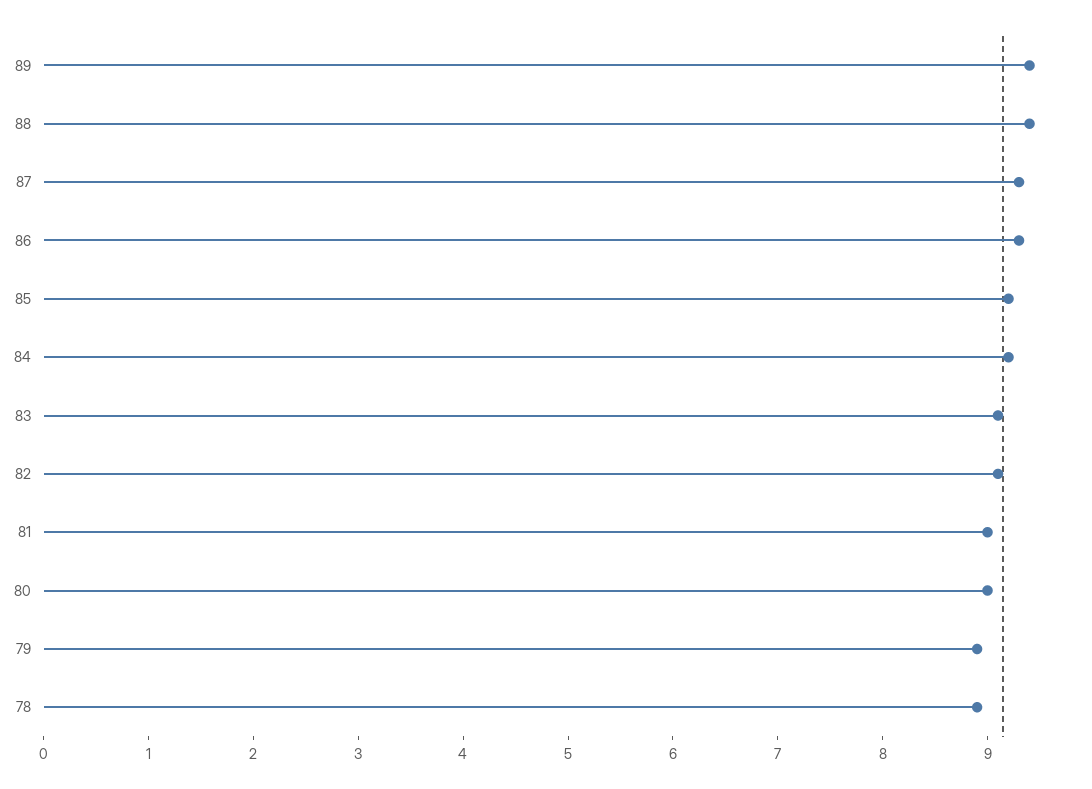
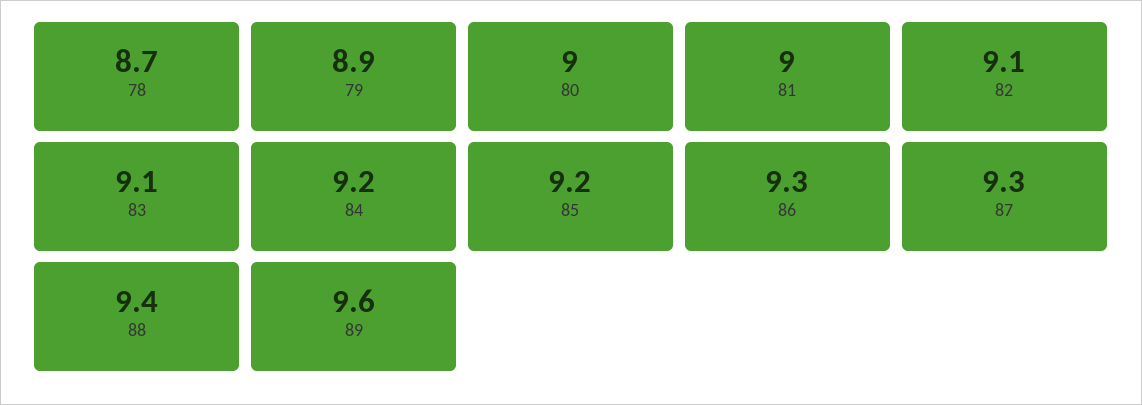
89: 9.4 -> 9.6
78: 8.9 -> 8.7

